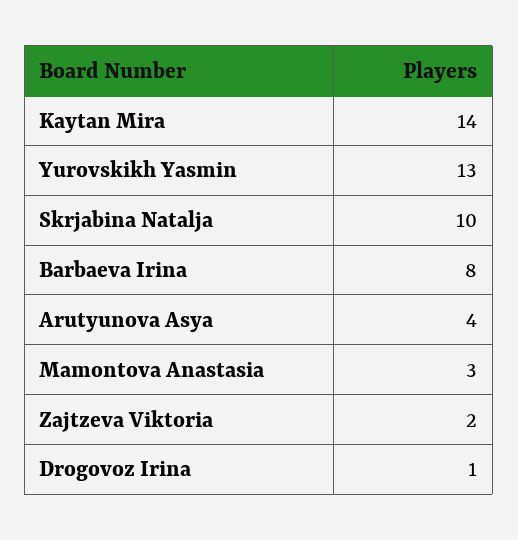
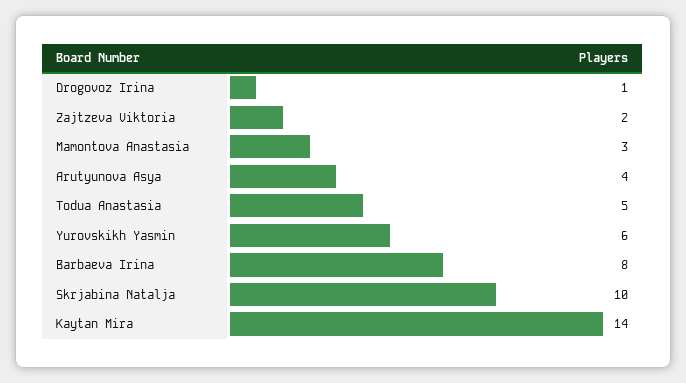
Yurovskikh Yasmin: 13 -> 6
Todua Anastasia: none -> 5

